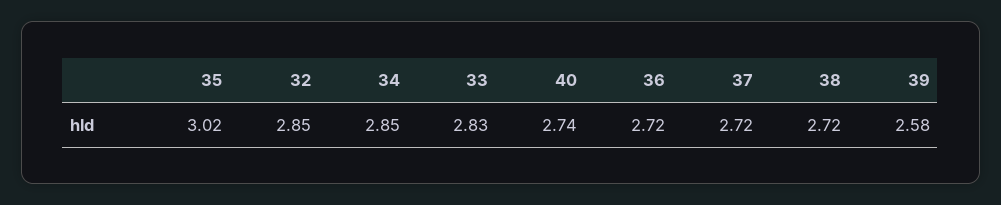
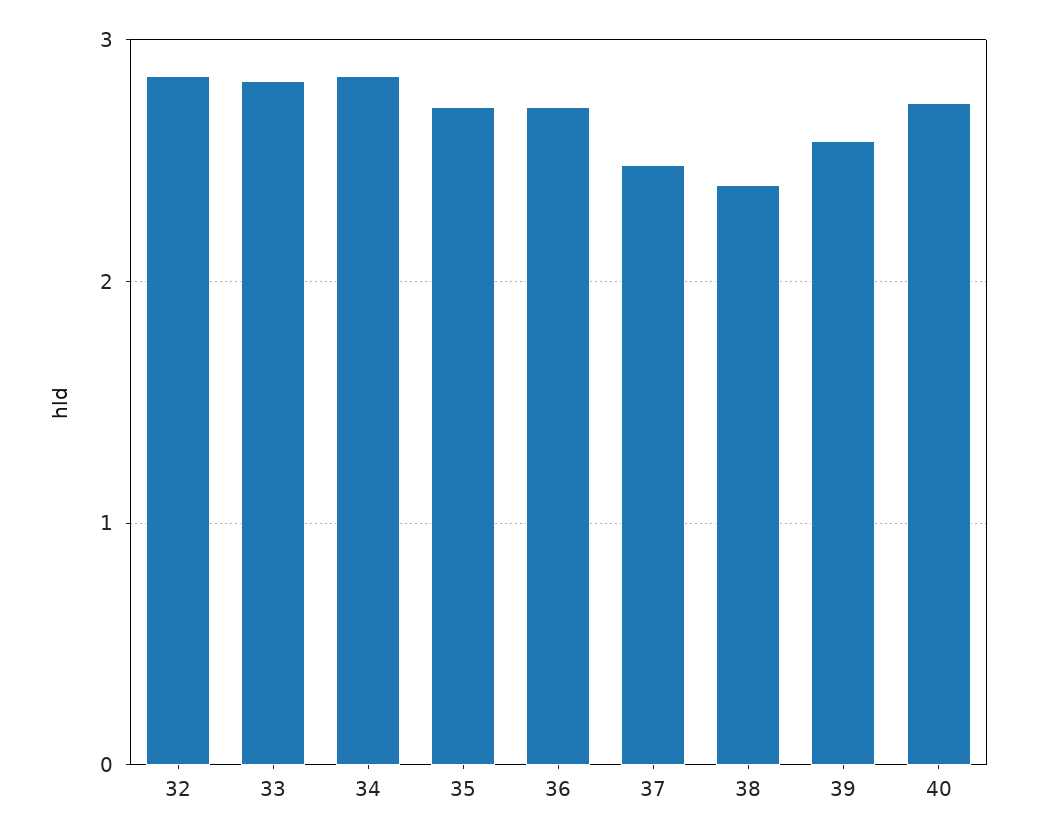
35: 3.02 -> 2.7
37: 2.72 -> 2.5
38: 2.72 -> 2.4

